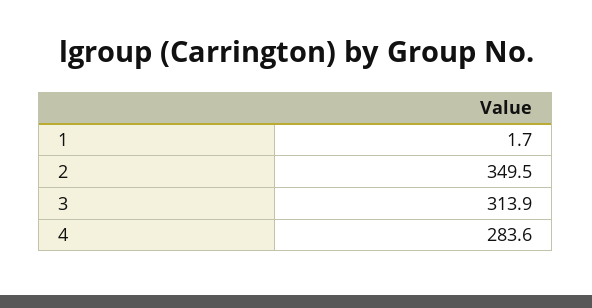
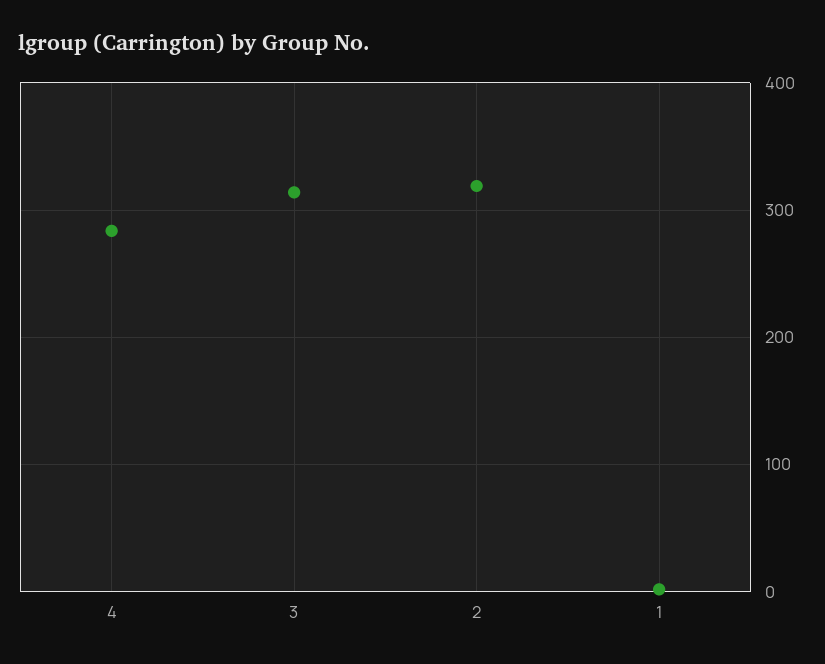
2: 349.5 -> 320

